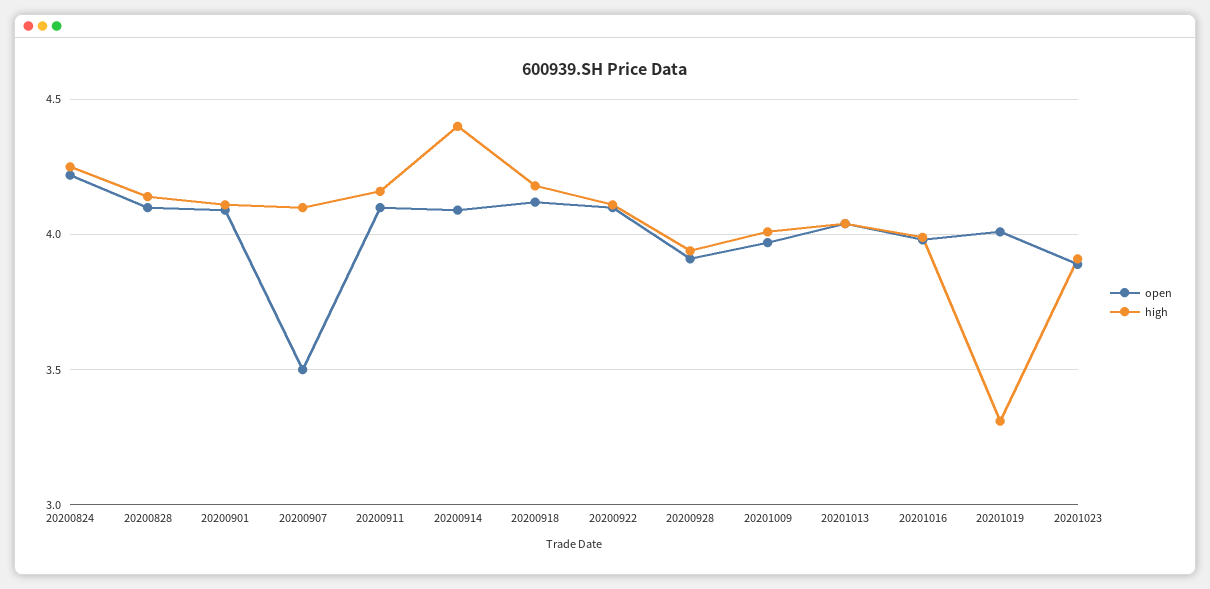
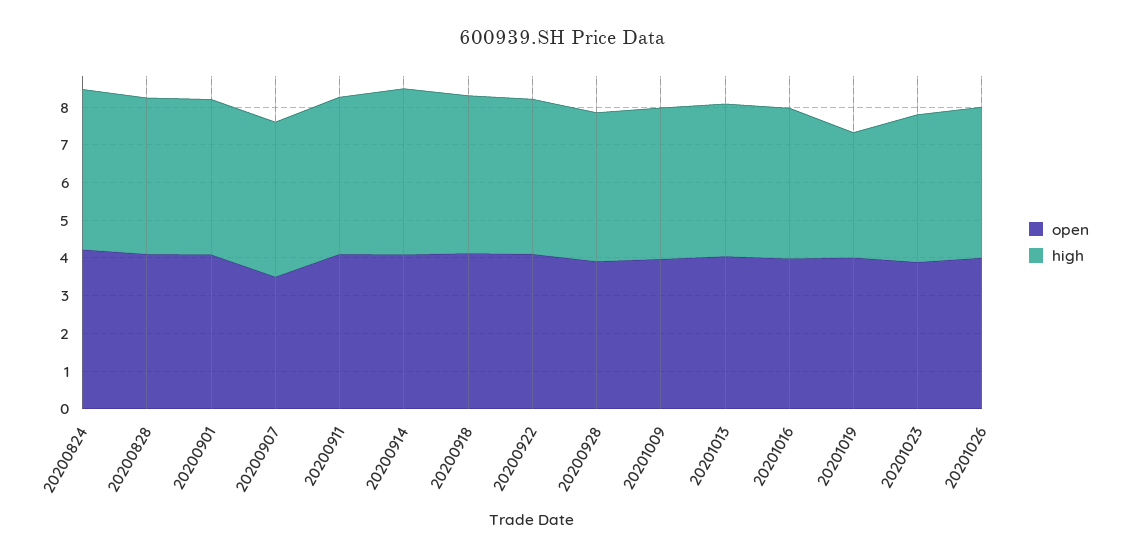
open, 20201026: none -> 4
high, 20201026: none -> 4

